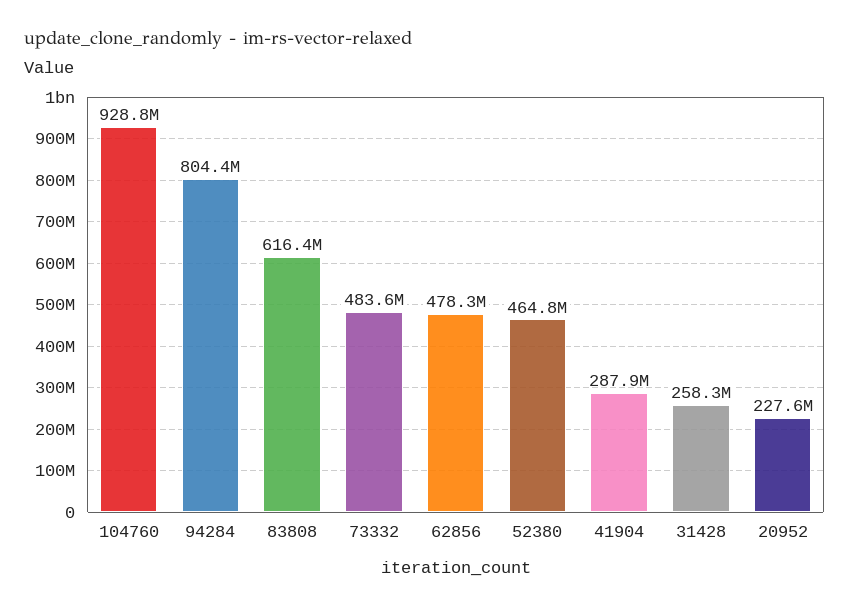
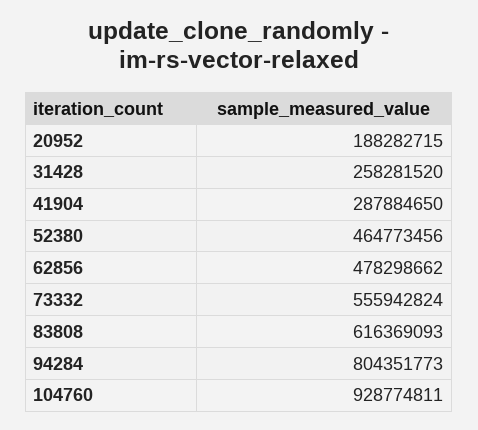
73332: 483600000 -> 555942824
20952: 227600000 -> 188282715

